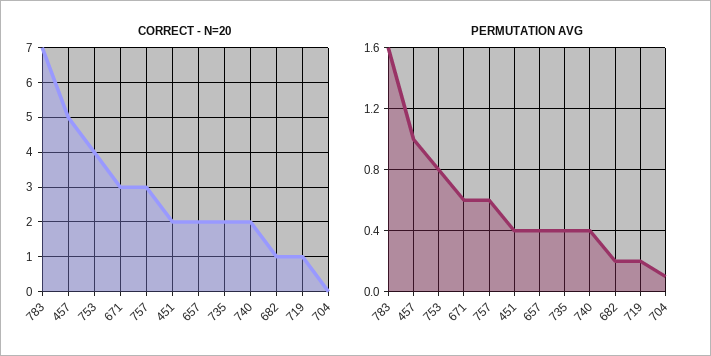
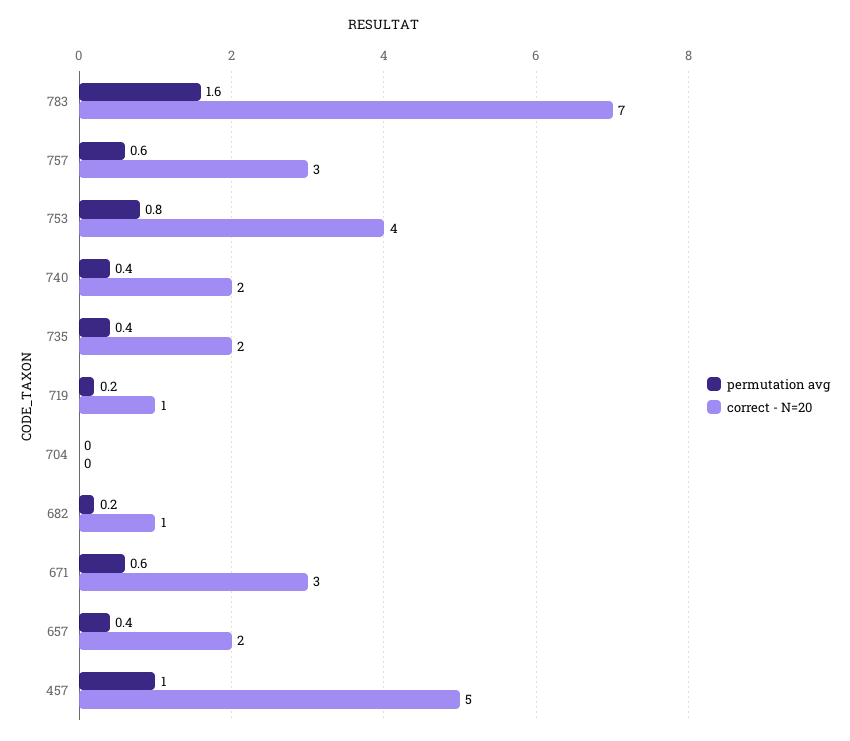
CORRECT - N=20, 451: 2 -> none
PERMUTATION AVG, 451: 0.4 -> none
PERMUTATION AVG, 704: 0.1 -> 0

